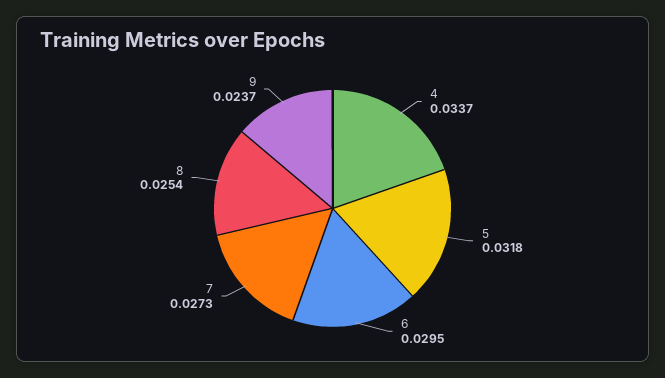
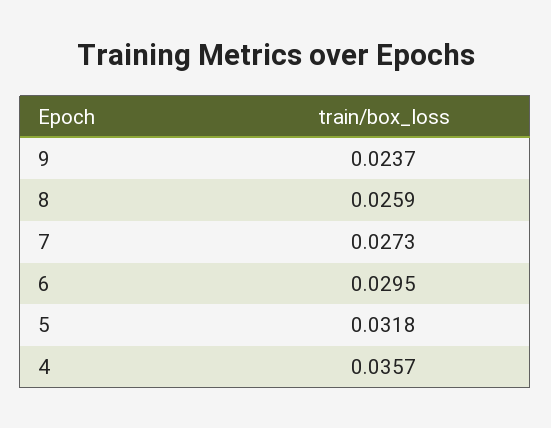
4: 0.0337 -> 0.0357
8: 0.0254 -> 0.0259

